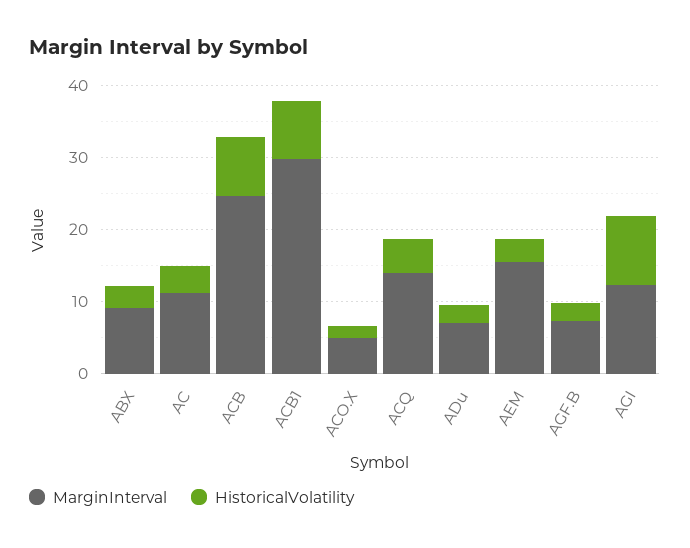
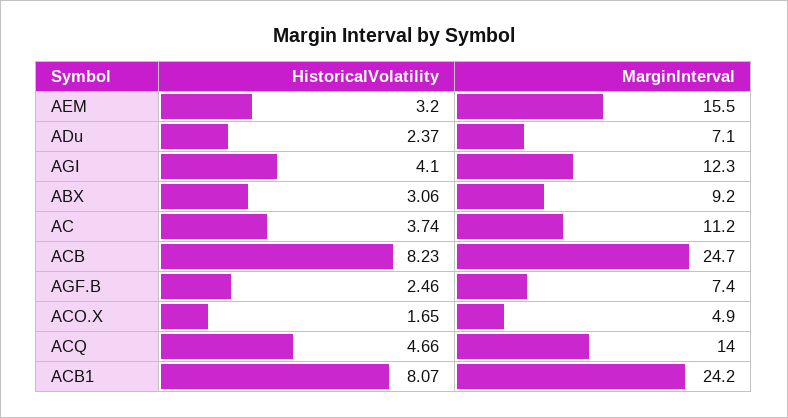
MarginInterval, ACB1: 30 -> 24.2
HistoricalVolatility, AGI: 10 -> 4.1

